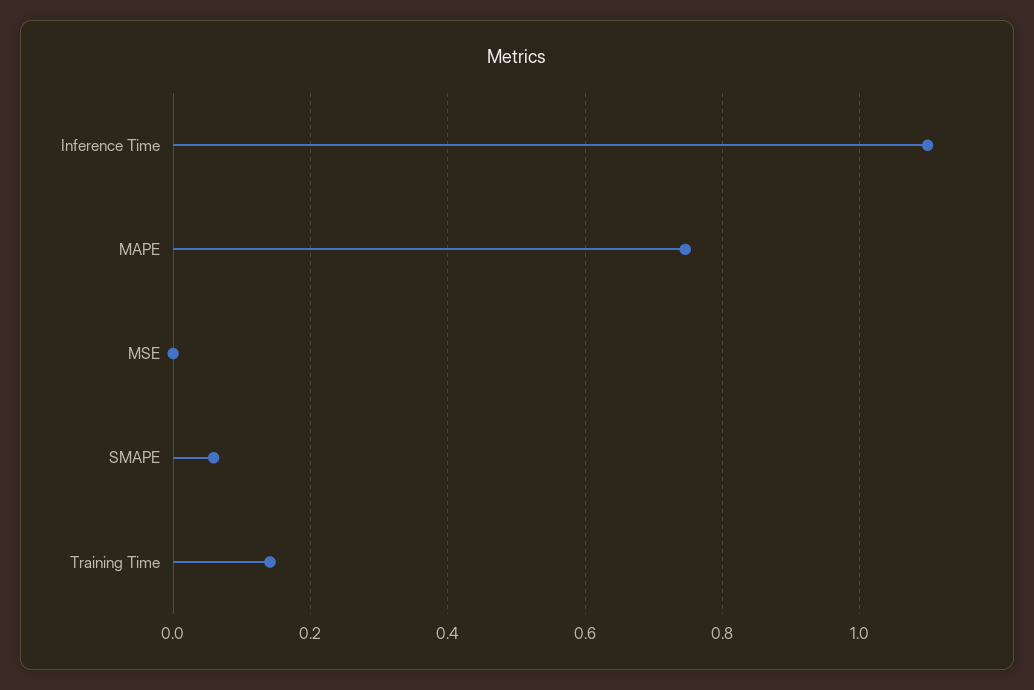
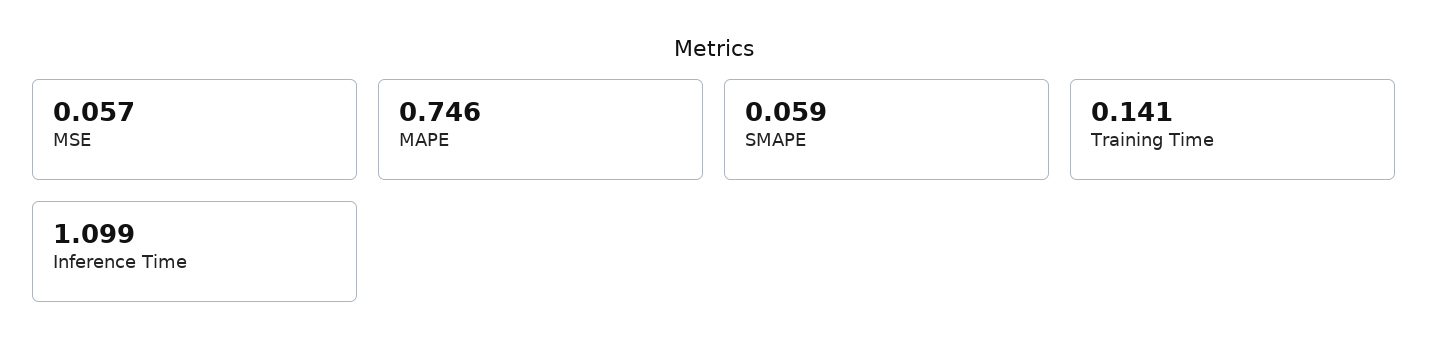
MSE: 0 -> 0.057

